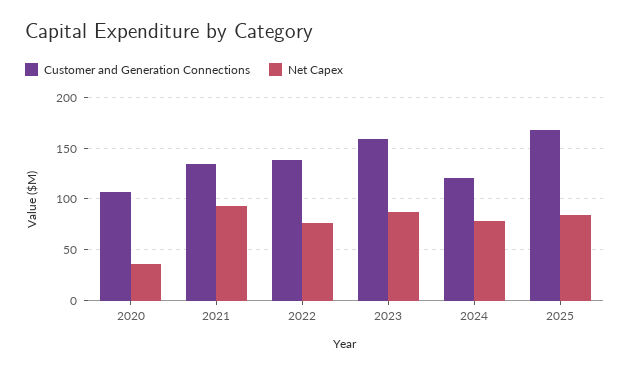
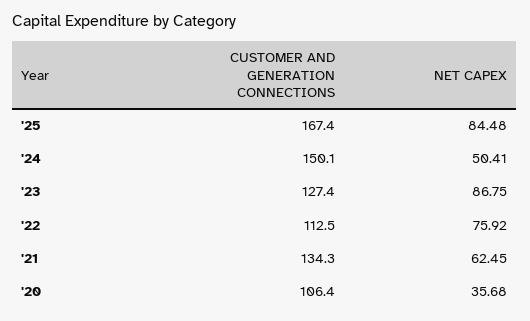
Net Capex, 2021: 90 -> 62.45
Customer and Generation Connections, 2022: 140 -> 112.5
Customer and Generation Connections, 2023: 160 -> 127.4
Customer and Generation Connections, 2024: 120 -> 150.1
Net Capex, 2024: 80 -> 50.41

